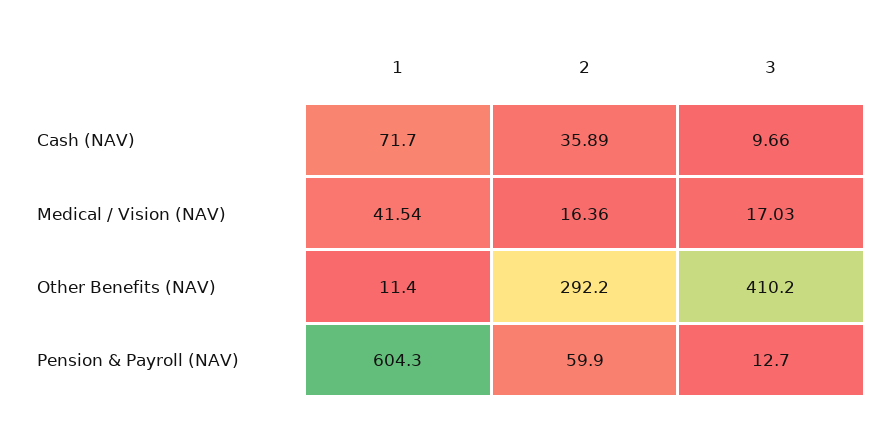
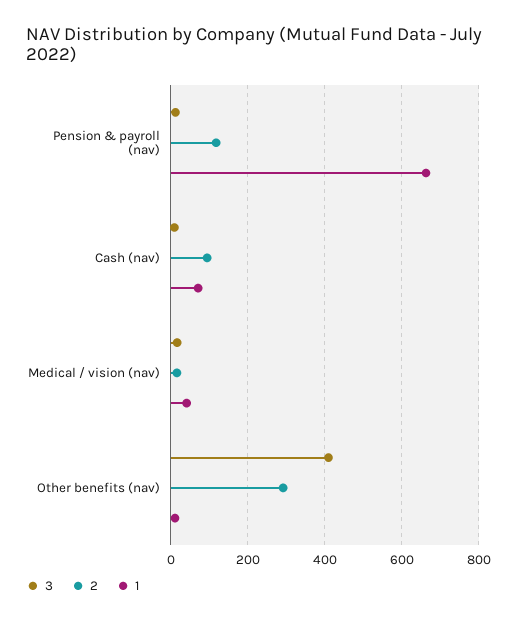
2, Cash (NAV): 35.89 -> 100
1, Pension & Payroll (NAV): 604.3 -> 660
2, Pension & Payroll (NAV): 59.9 -> 120

